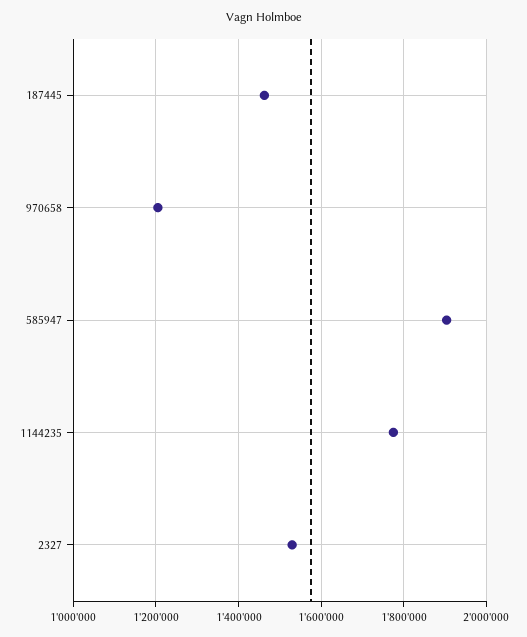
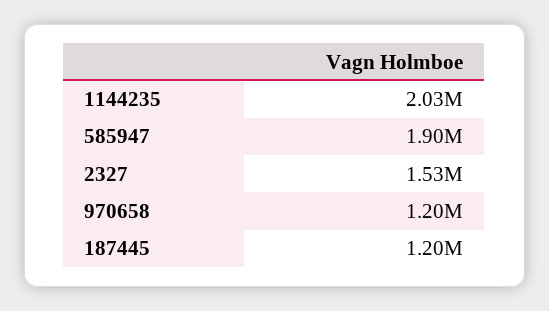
187445: 1460000 -> 1200000
1144235: 1780000 -> 2030000

